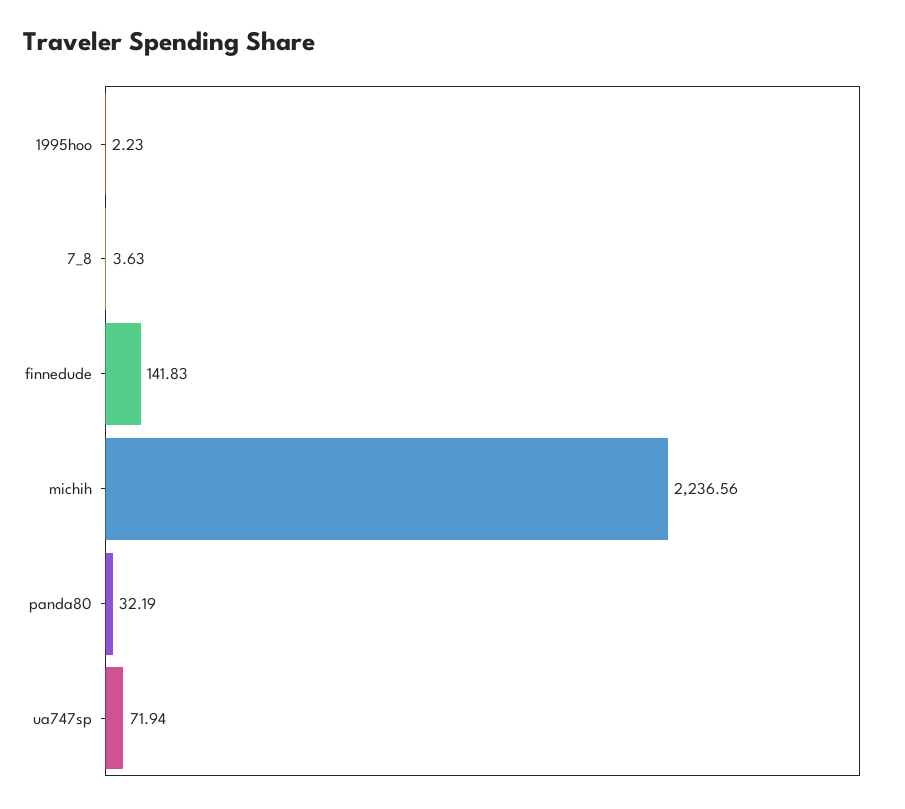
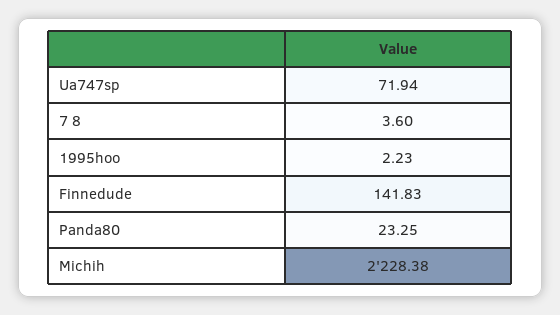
7_8: 3.63 -> 3.6
michih: 2236.56 -> 2228.38
panda80: 32.19 -> 23.25

